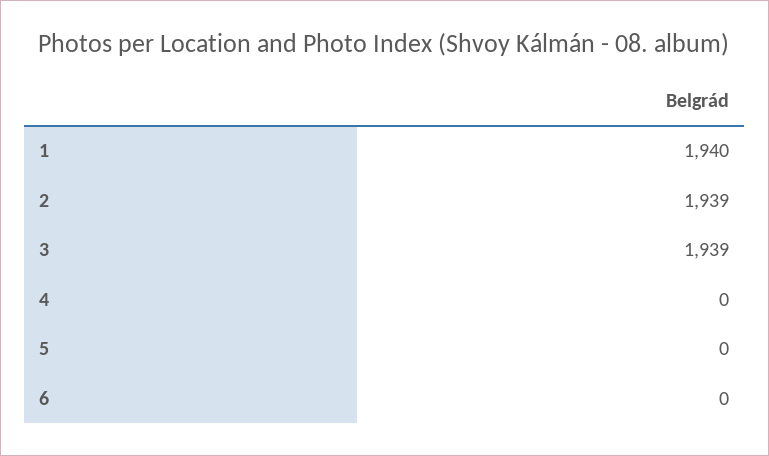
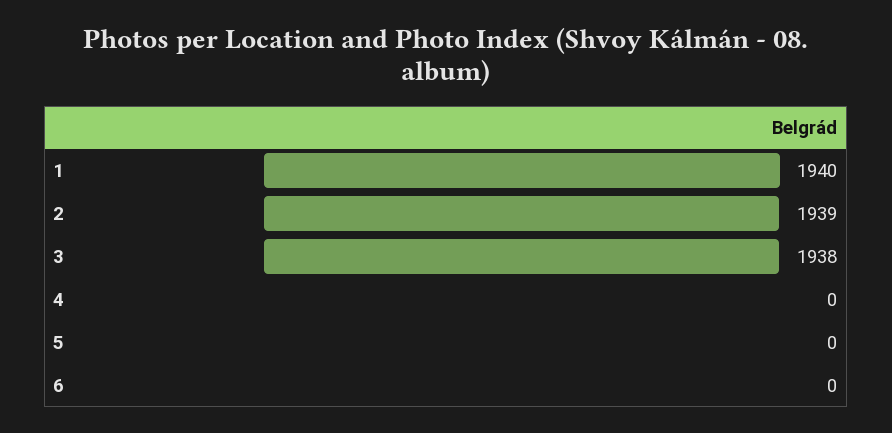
3: 1939 -> 1938

